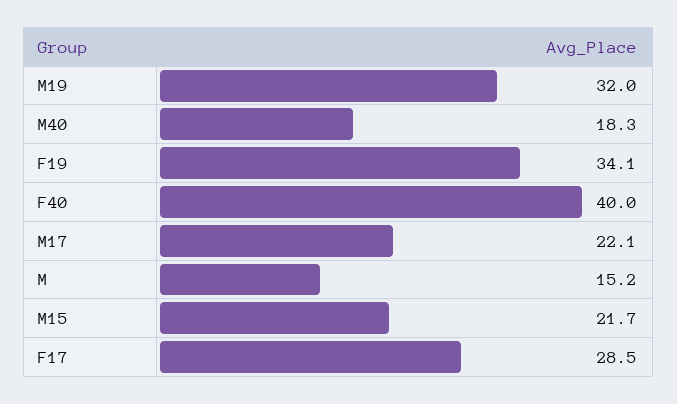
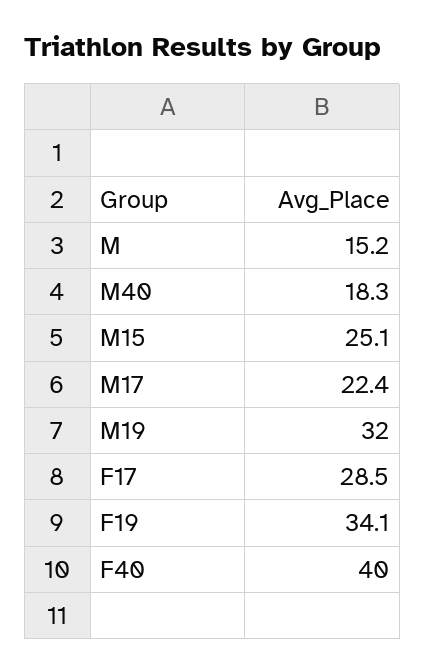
M17: 22.1 -> 22.4
M15: 21.7 -> 25.1

